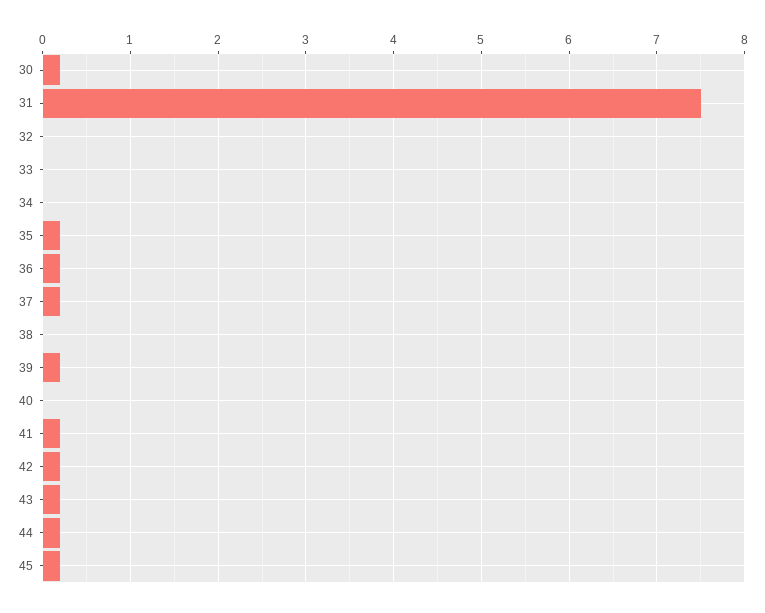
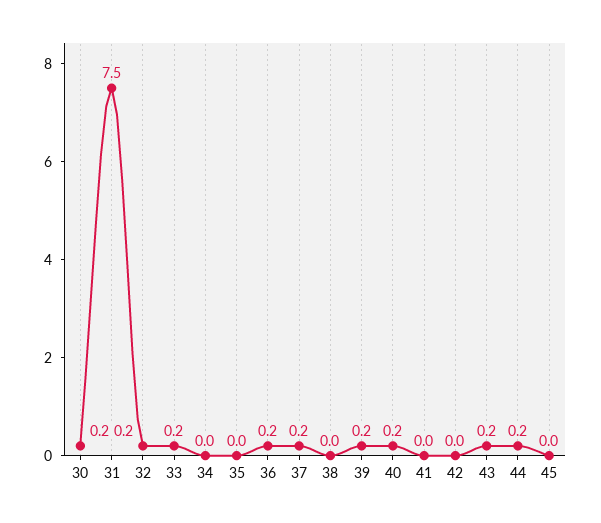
32: 0 -> 0.2
33: 0 -> 0.2
35: 0.2 -> 0
40: 0 -> 0.2
41: 0.2 -> 0
42: 0.2 -> 0
45: 0.2 -> 0

